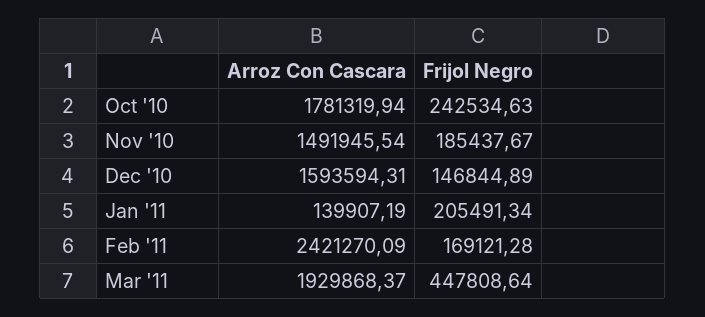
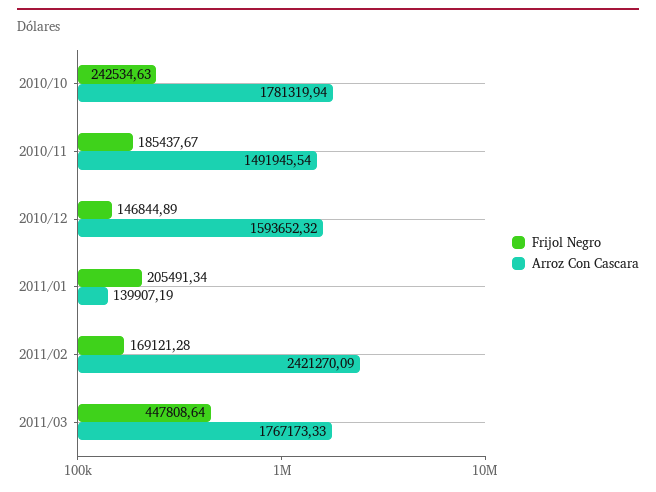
Arroz Con Cascara, Dec '10: 1593594.31 -> 1593652.32
Arroz Con Cascara, Mar '11: 1929868.37 -> 1767173.33

